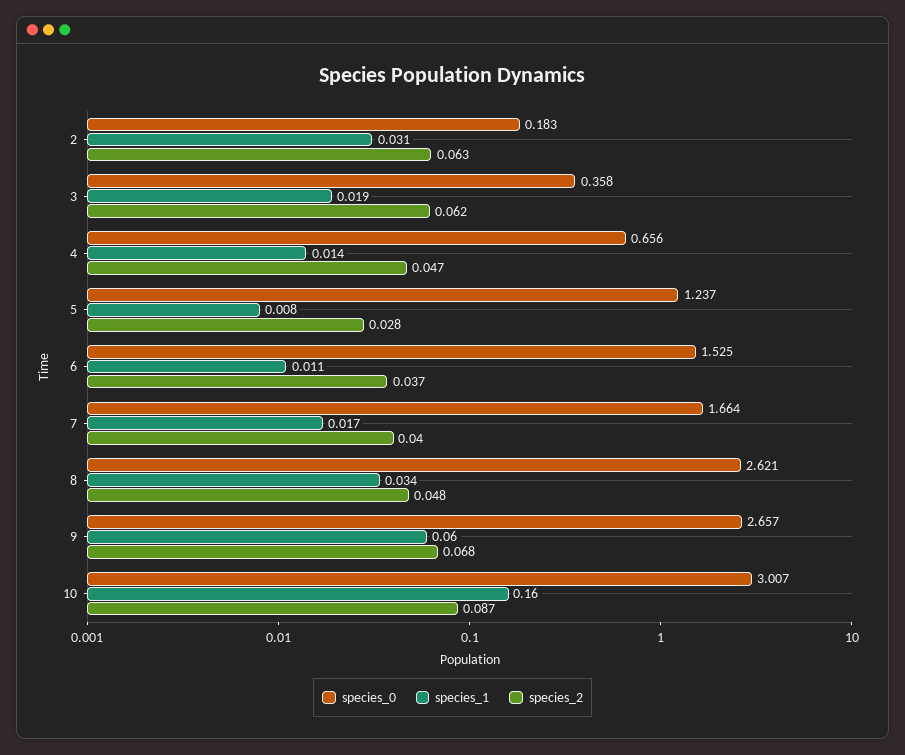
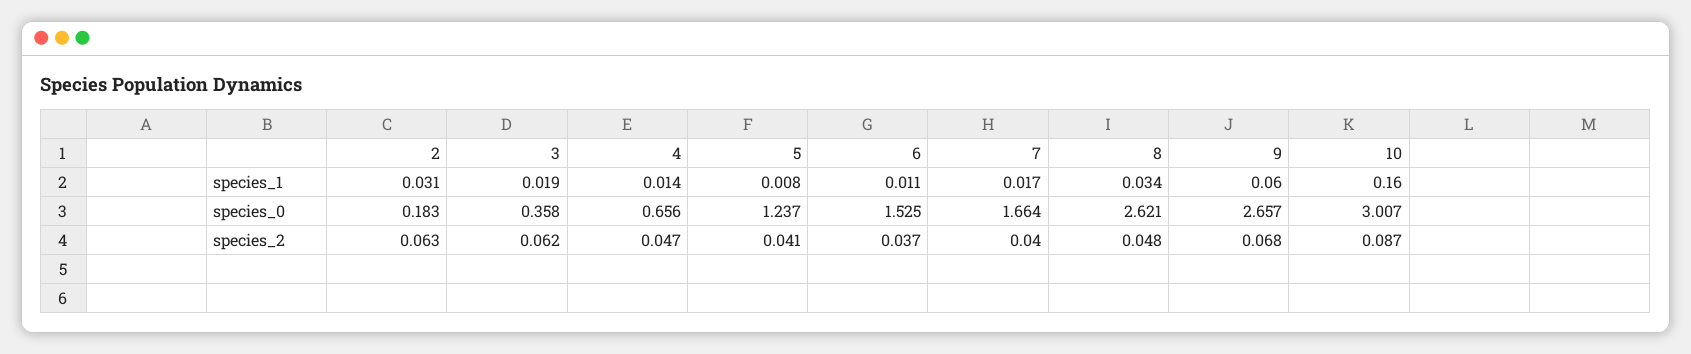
species_2, 5: 0.028 -> 0.041

